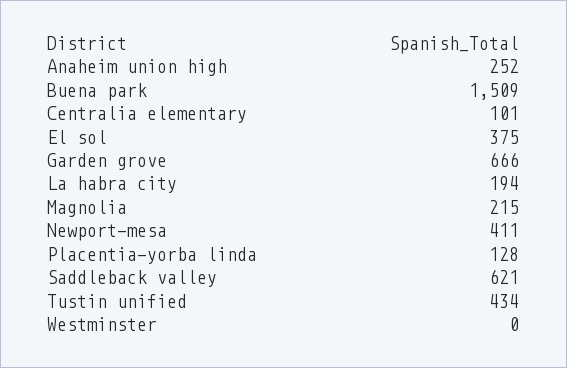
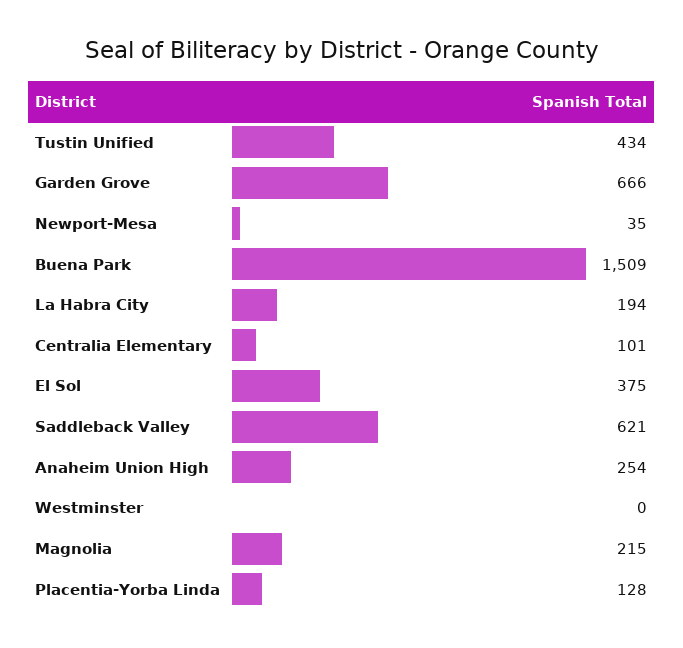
Anaheim union high: 252 -> 254
Newport-mesa: 411 -> 35

